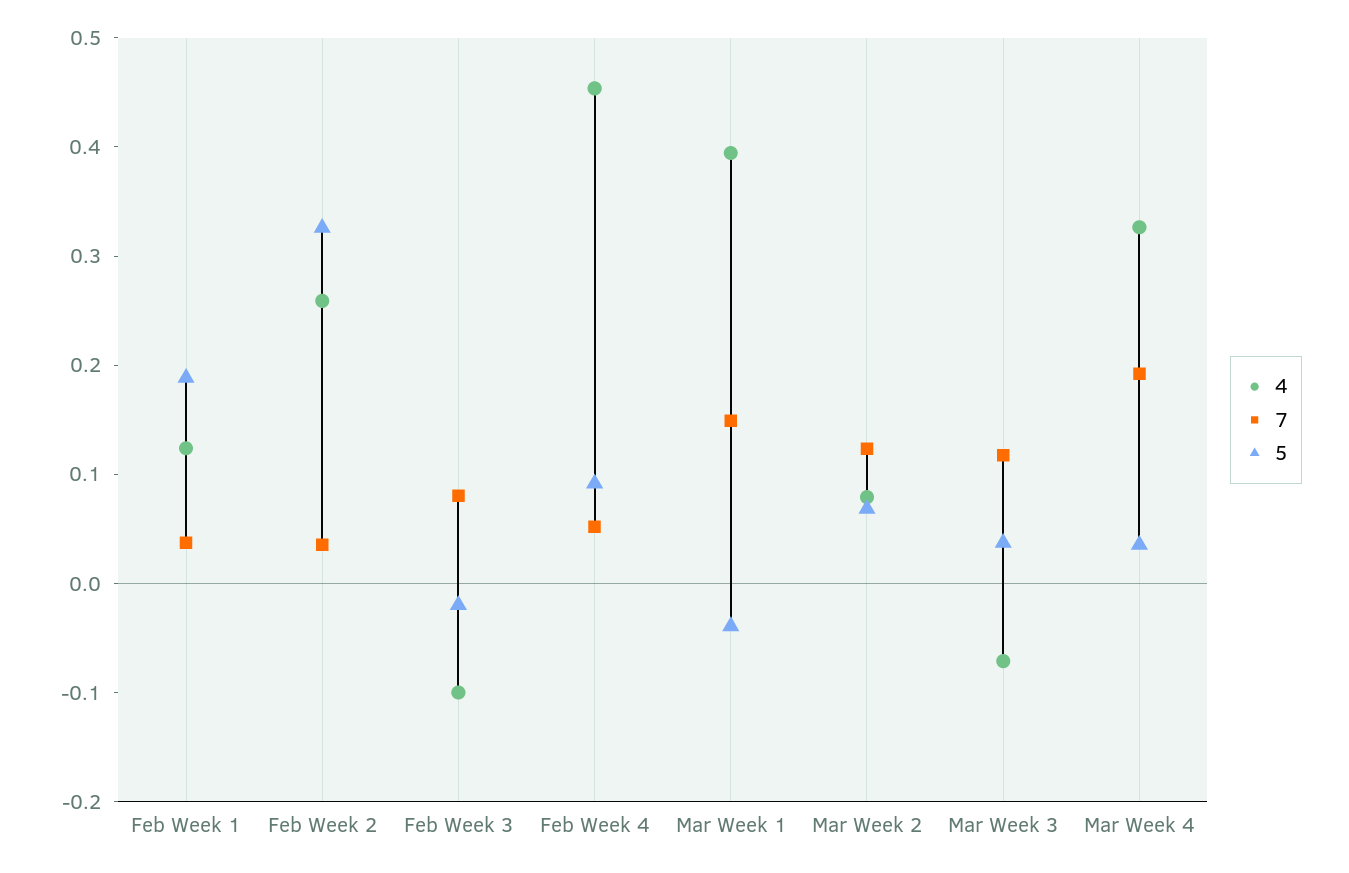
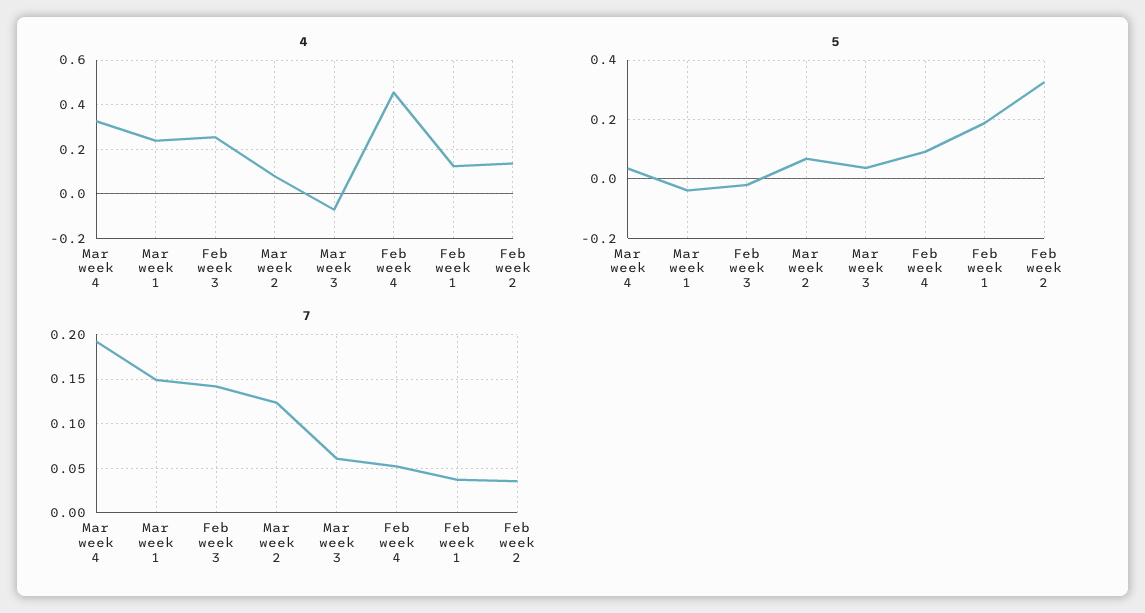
4, Feb Week 2: 0.26 -> 0.15
4, Feb Week 3: -0.1 -> 0.25
7, Feb Week 3: 0.08 -> 0.14
4, Mar Week 1: 0.4 -> 0.25
7, Mar Week 3: 0.12 -> 0.06

